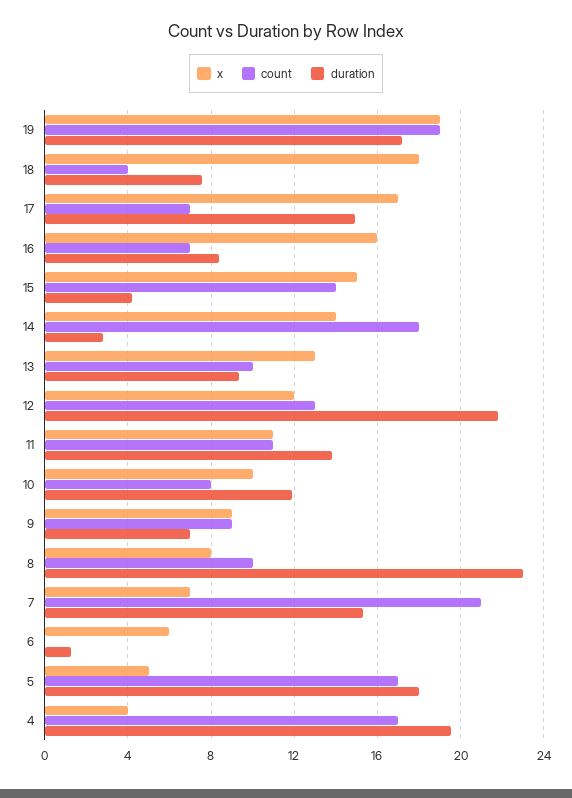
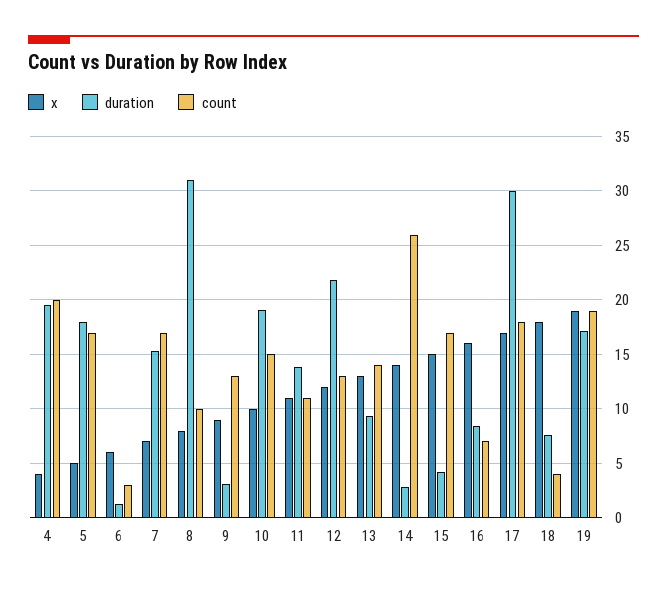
count, 17: 7 -> 18
duration, 17: 15 -> 30
count, 15: 14 -> 17
count, 14: 18 -> 26
count, 13: 10 -> 14
count, 10: 8 -> 15
duration, 10: 12 -> 19
count, 9: 9 -> 13
duration, 9: 7 -> 3
duration, 8: 23 -> 31
count, 7: 21 -> 17
count, 6: 0 -> 3
count, 4: 17 -> 20

